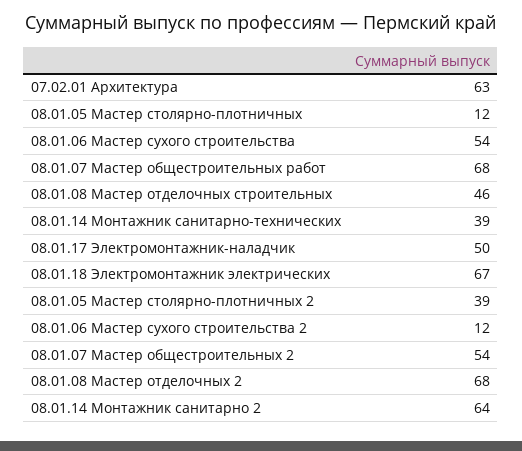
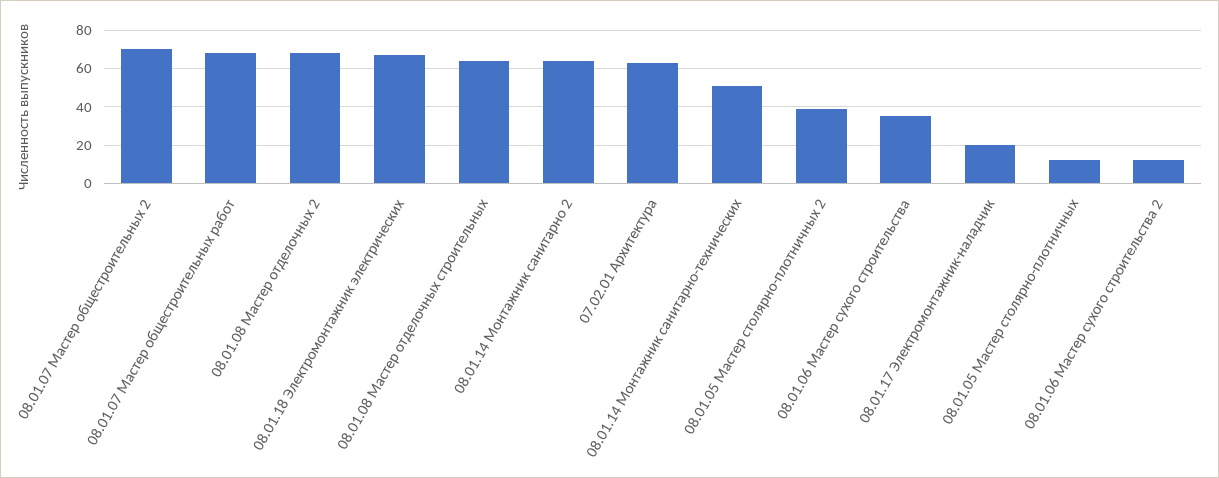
08.01.06 Мастер сухого строительства: 54 -> 35
08.01.08 Мастер отделочных строительных: 46 -> 65
08.01.14 Монтажник санитарно-технических: 39 -> 50
08.01.17 Электромонтажник-наладчик: 50 -> 20
08.01.07 Мастер общестроительных 2: 54 -> 70

